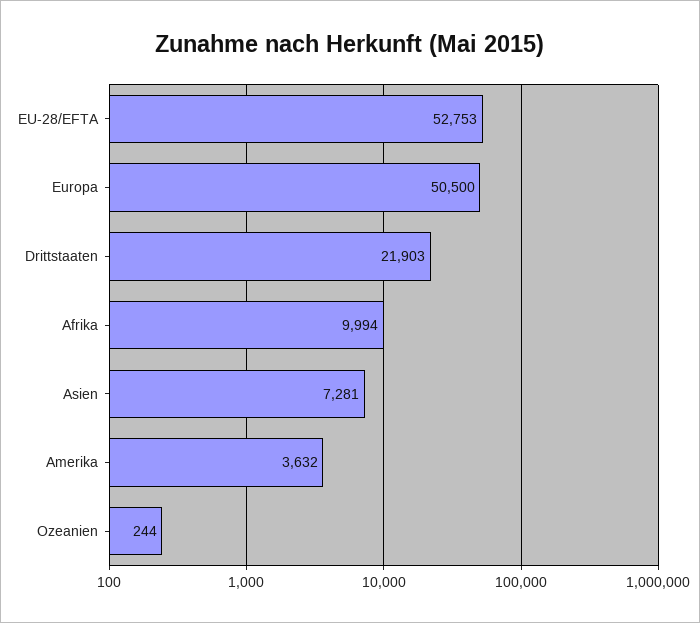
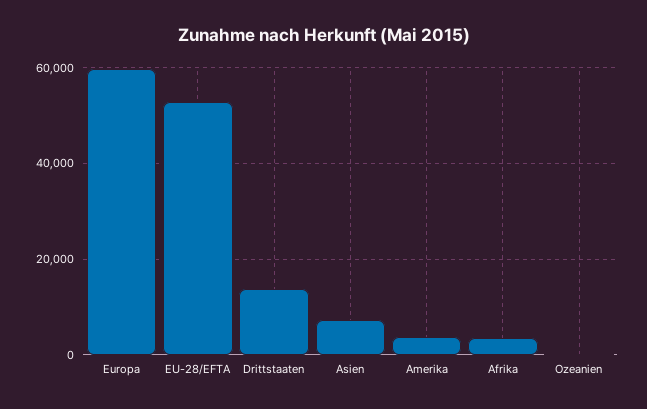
Europa: 50500 -> 60000
Drittstaaten: 21903 -> 14000
Afrika: 9994 -> 4000

